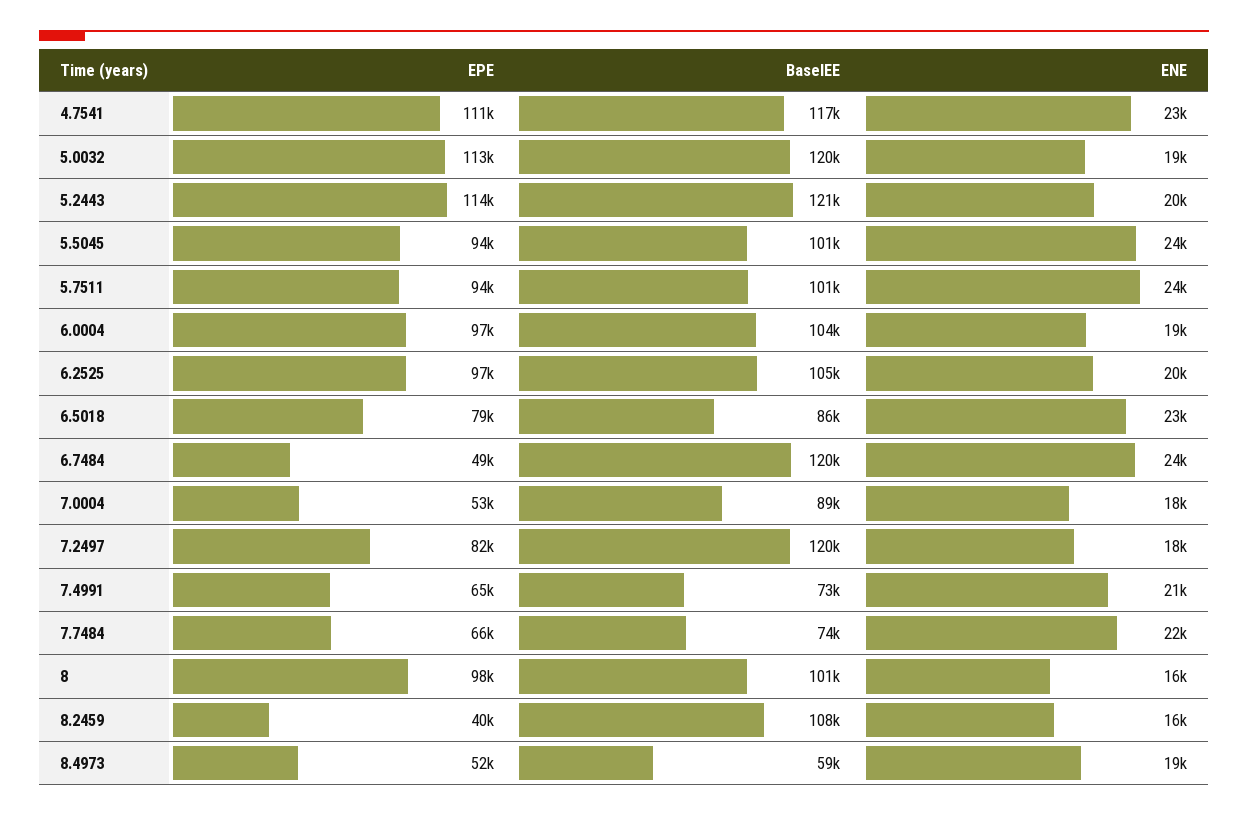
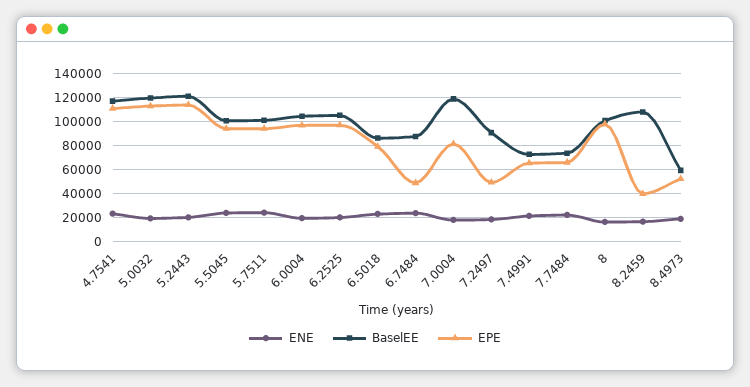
BaselEE, 6.7484: 120000 -> 90000
EPE, 7.0004: 53000 -> 80000
BaselEE, 7.0004: 89000 -> 120000
EPE, 7.2497: 82000 -> 50000
BaselEE, 7.2497: 120000 -> 90000

